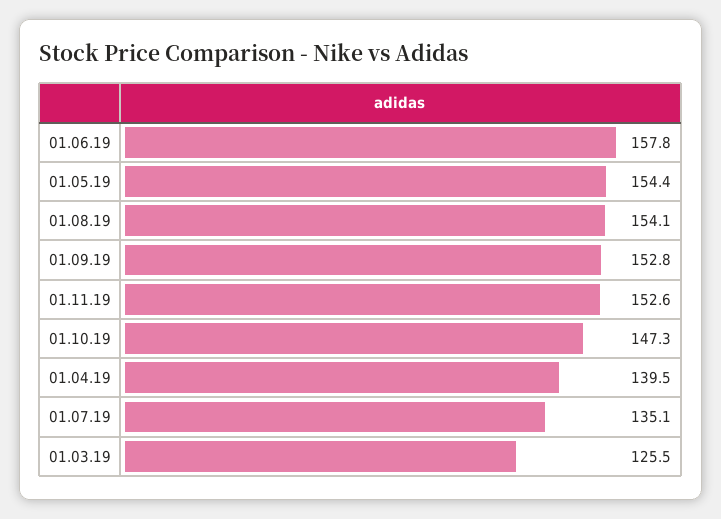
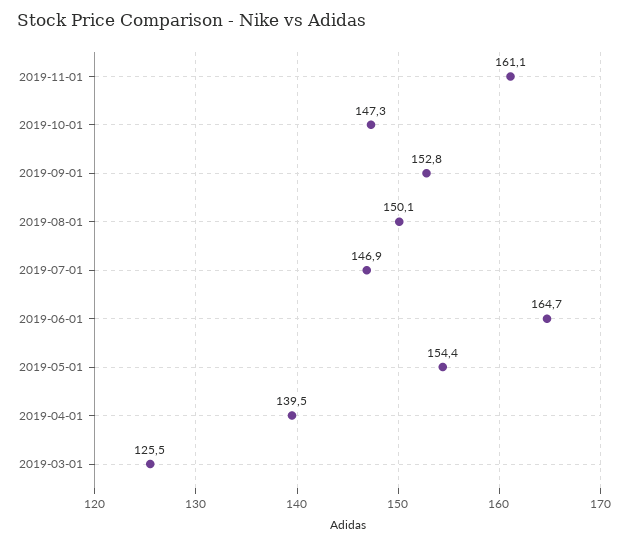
01.06.19: 157.8 -> 164.7
01.08.19: 154.1 -> 150.1
01.11.19: 152.6 -> 161.1
01.07.19: 135.1 -> 146.9

